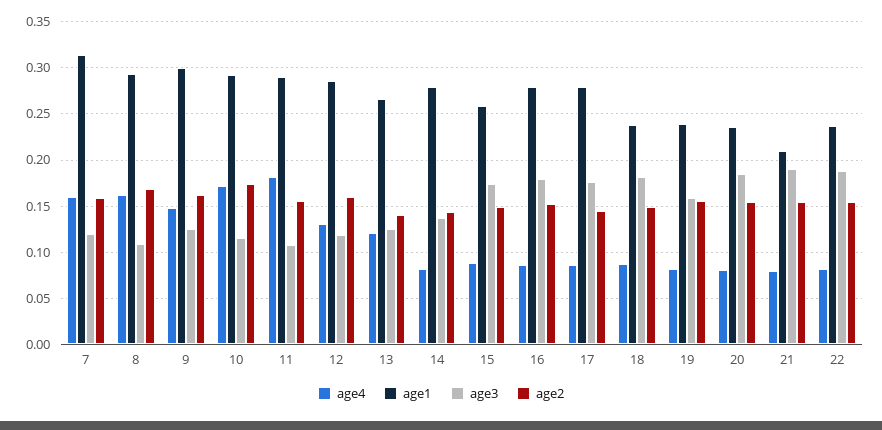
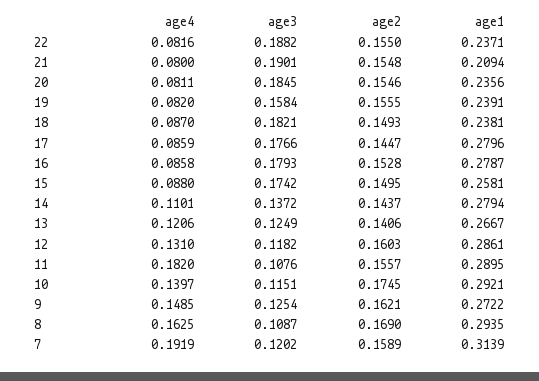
age4, 7: 0.16 -> 0.1919
age1, 9: 0.3 -> 0.2722
age4, 10: 0.17 -> 0.1397
age4, 14: 0.08 -> 0.1101

